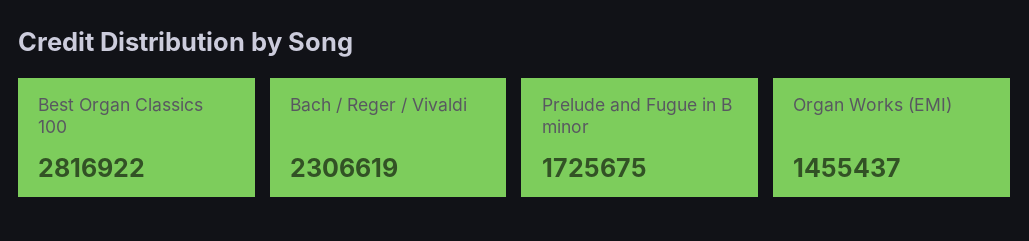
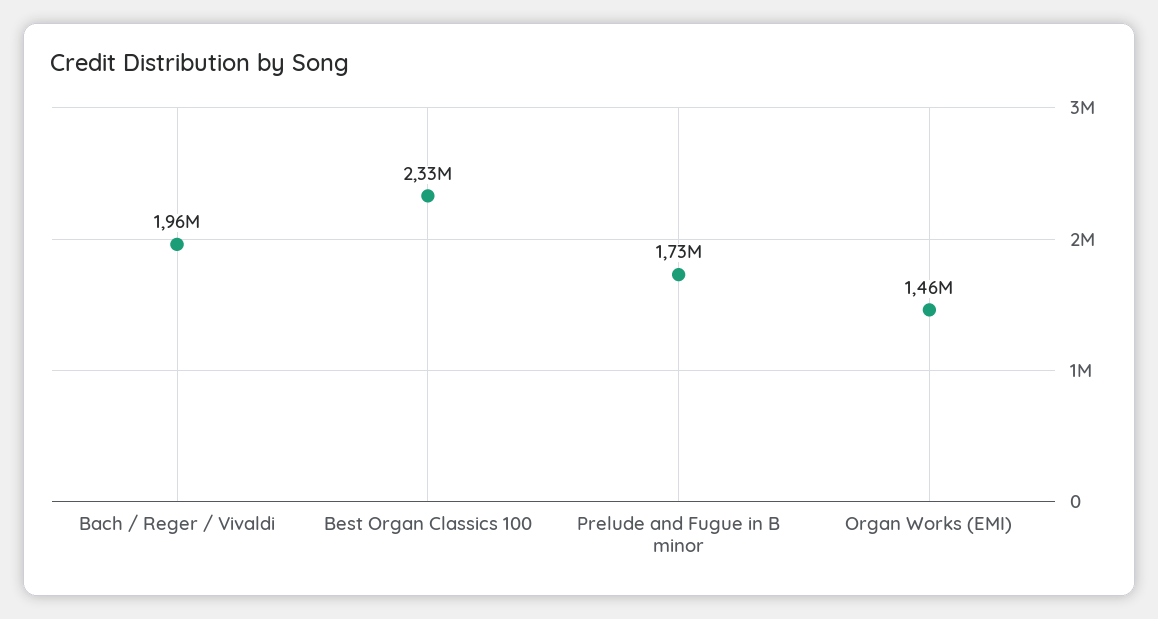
Best Organ Classics 100: 2816922 -> 2330000
Bach / Reger / Vivaldi: 2306619 -> 1960000

